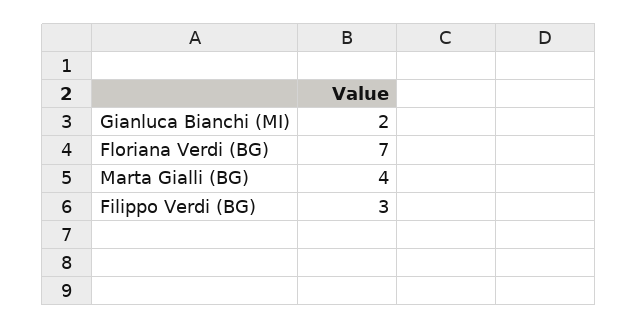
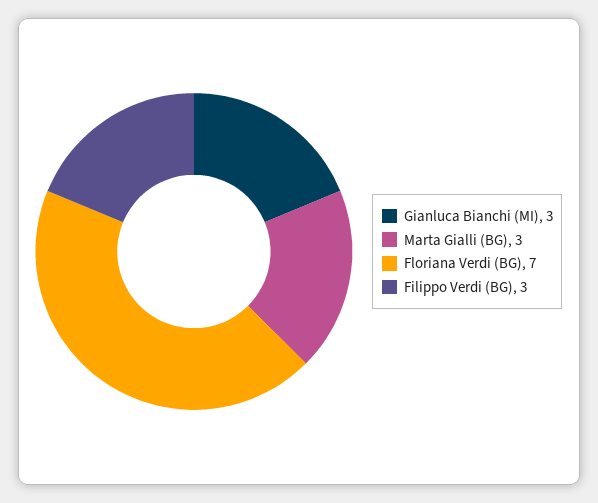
Gianluca Bianchi (MI): 2 -> 3
Marta Gialli (BG): 4 -> 3

